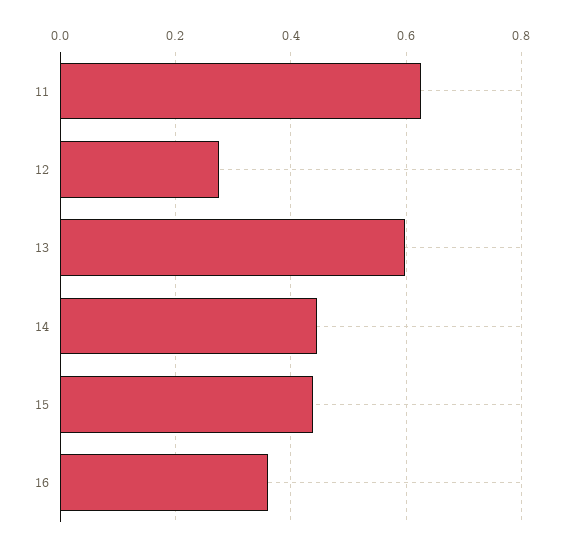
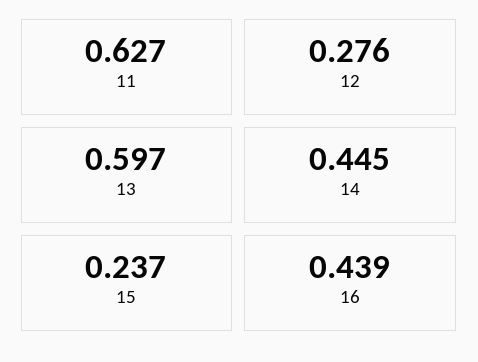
15: 0.44 -> 0.237
16: 0.36 -> 0.439

